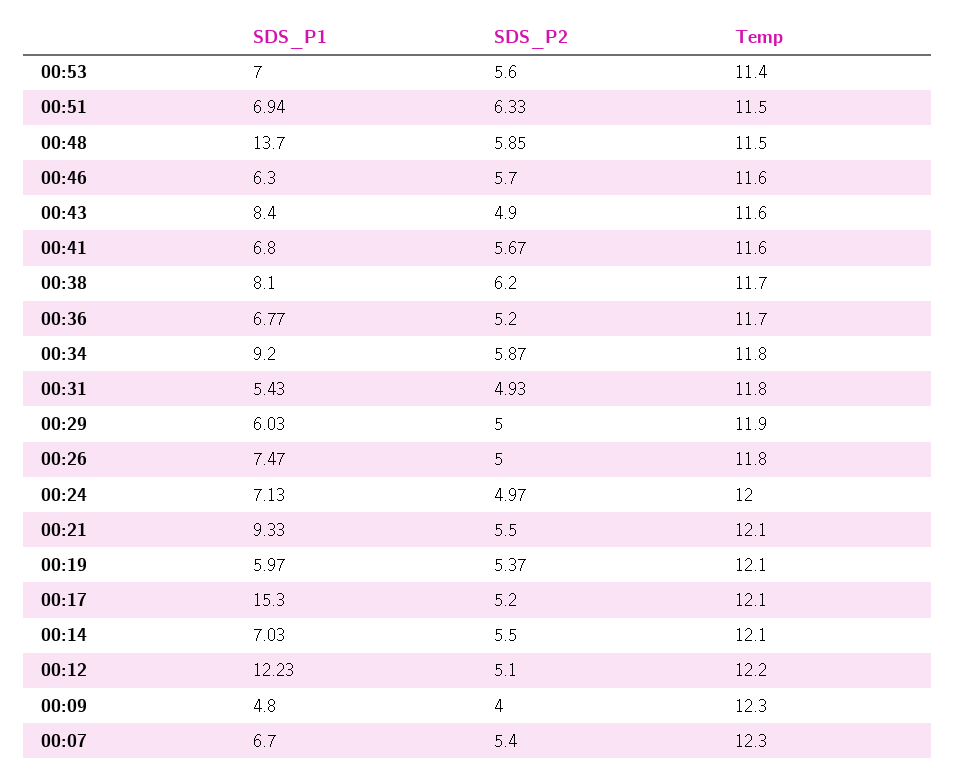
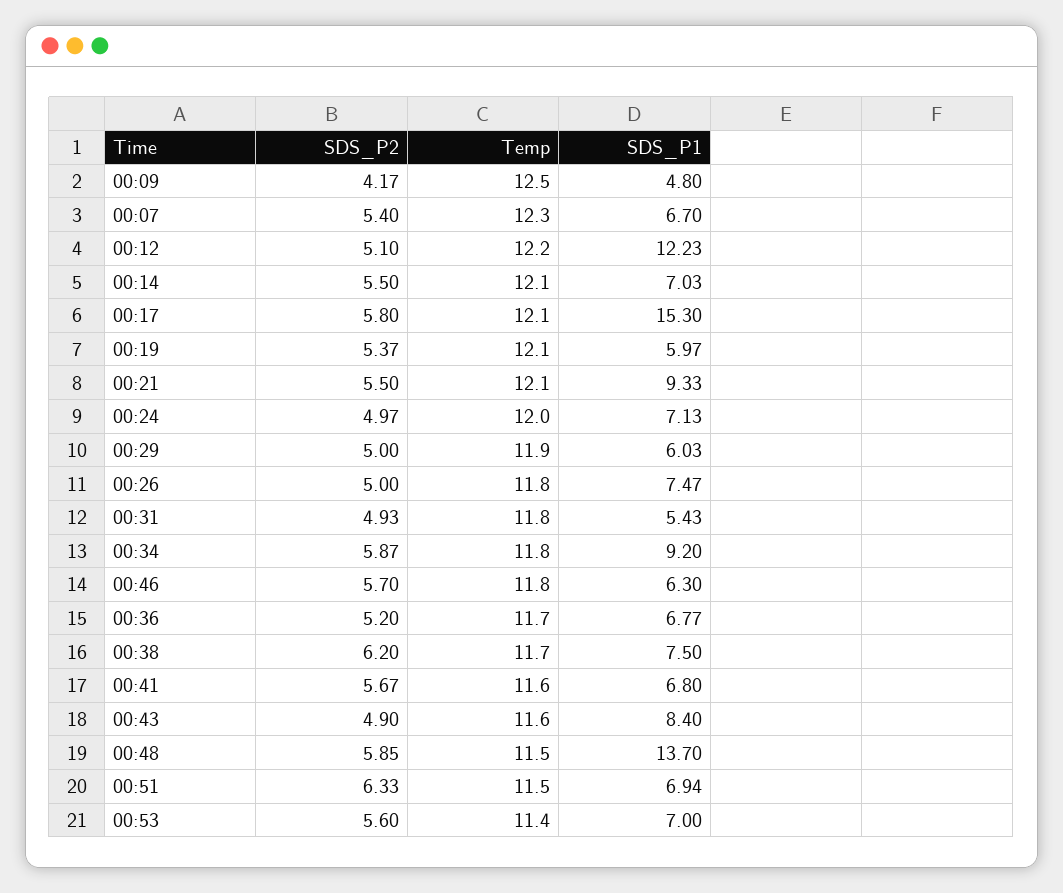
Temp, 00:46: 11.6 -> 11.8
SDS_P1, 00:38: 8.1 -> 7.5
SDS_P2, 00:17: 5.2 -> 5.8
SDS_P2, 00:09: 4 -> 4.17
Temp, 00:09: 12.3 -> 12.5

